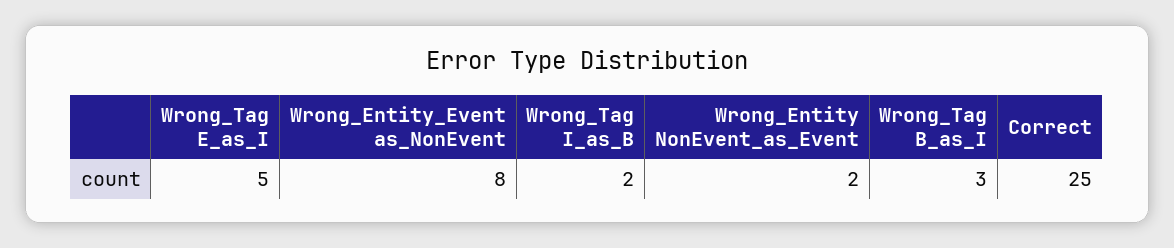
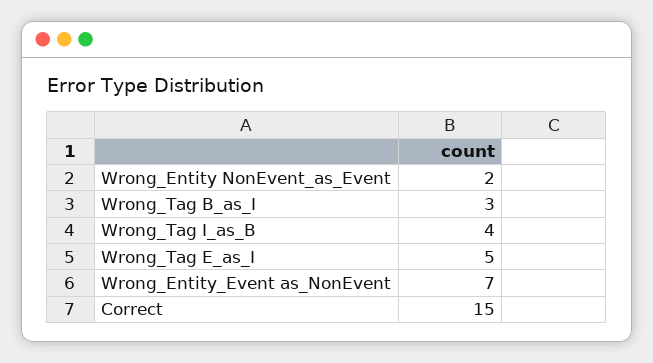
Wrong_Entity_Event as_NonEvent: 8 -> 7
Wrong_Tag I_as_B: 2 -> 4
Correct: 25 -> 15

